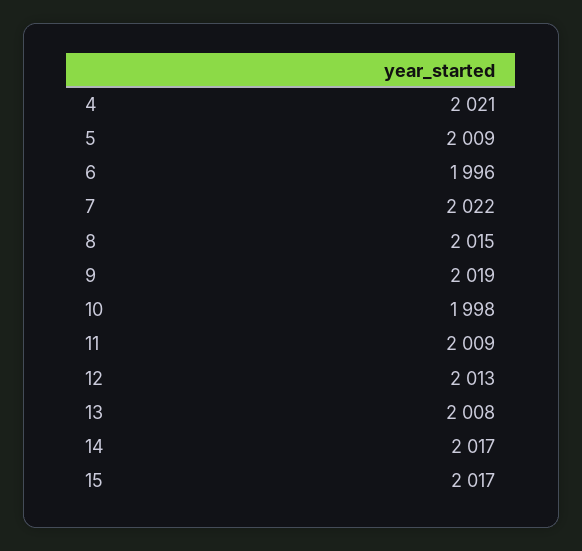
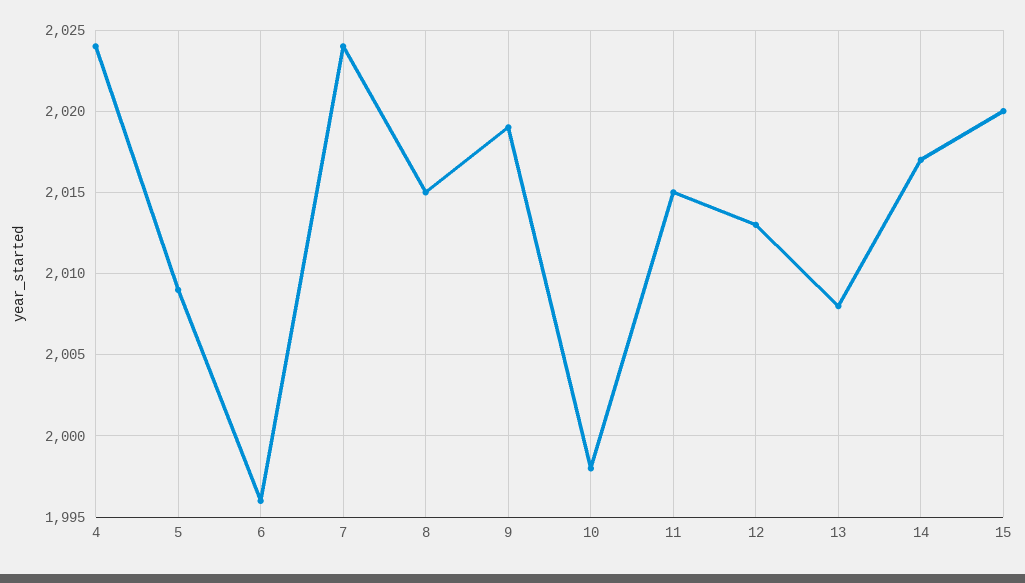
4: 2021 -> 2024
7: 2022 -> 2024
11: 2009 -> 2015
15: 2017 -> 2020

